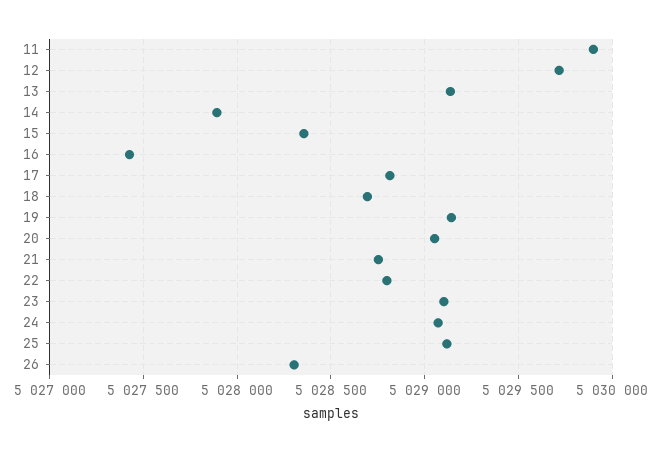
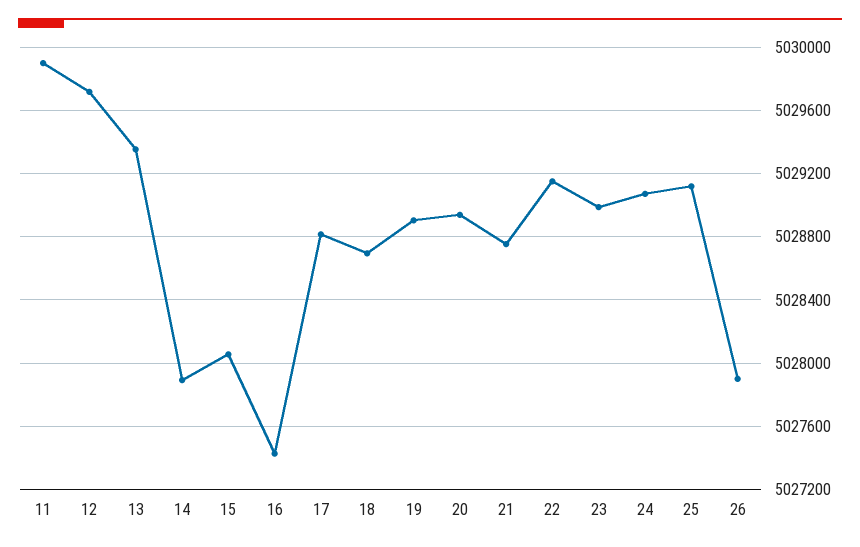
13: 5029150 -> 5029350
15: 5028350 -> 5028050
19: 5029150 -> 5028900
20: 5029050 -> 5028950
22: 5028800 -> 5029150
23: 5029100 -> 5029000
26: 5028300 -> 5027900

